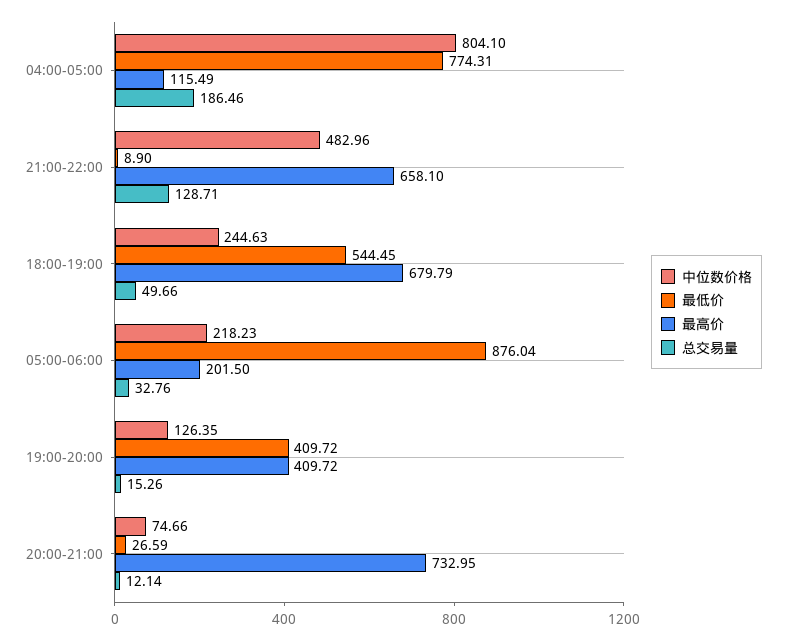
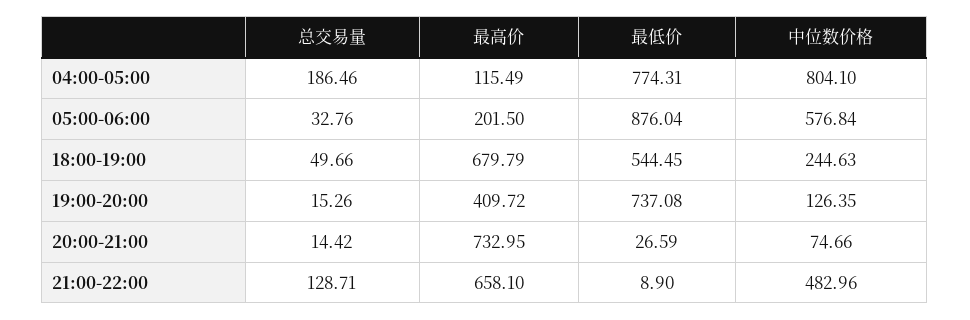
中位数价格, 05:00-06:00: 218.23 -> 576.84
最低价, 19:00-20:00: 409.72 -> 737.08
总交易量, 20:00-21:00: 12.14 -> 14.42

